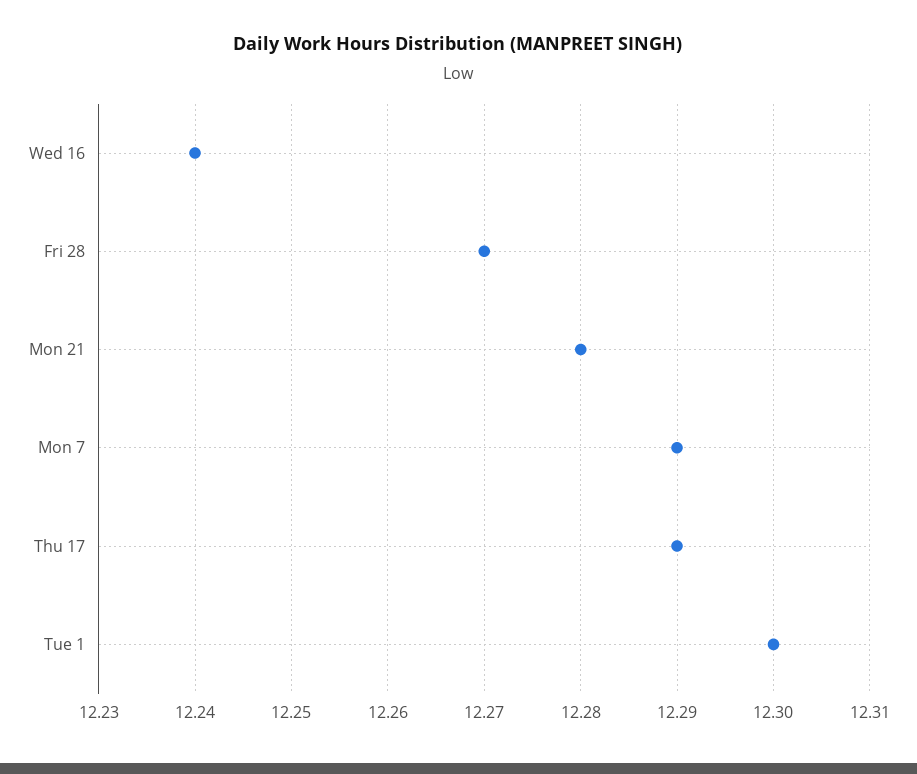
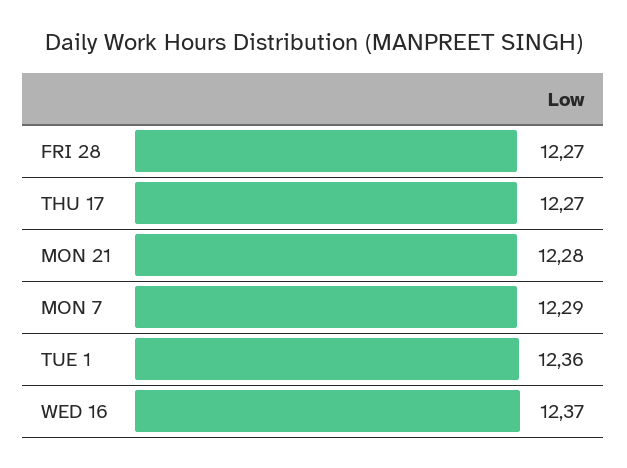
Wed 16: 12.24 -> 12.37
Thu 17: 12.29 -> 12.27
Tue 1: 12.3 -> 12.36

